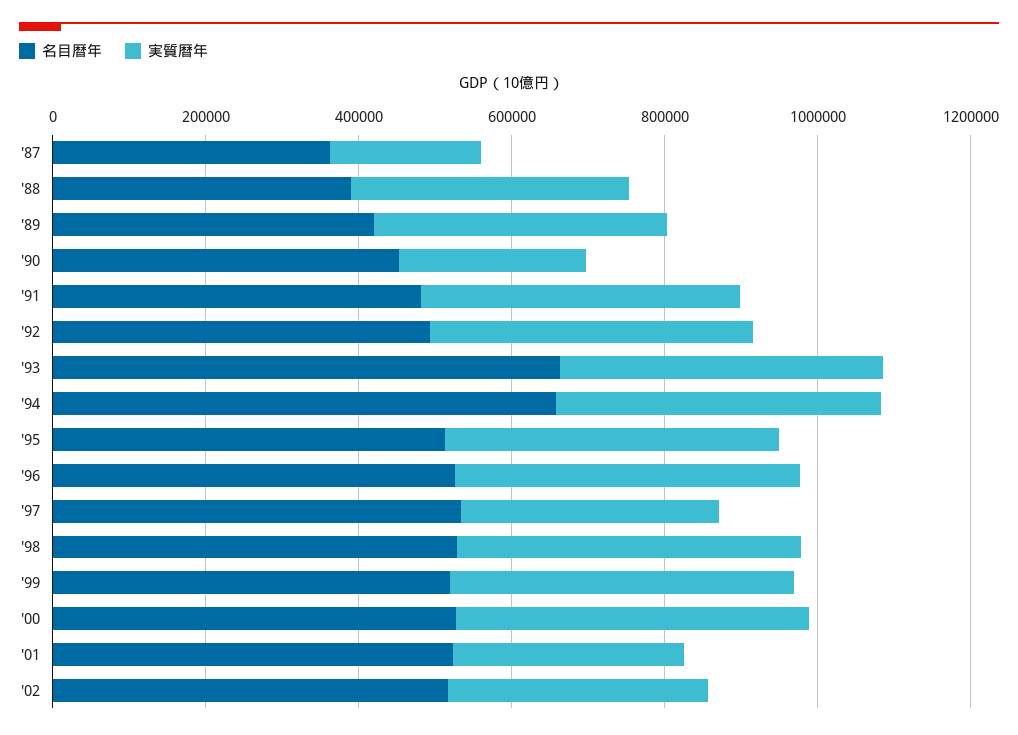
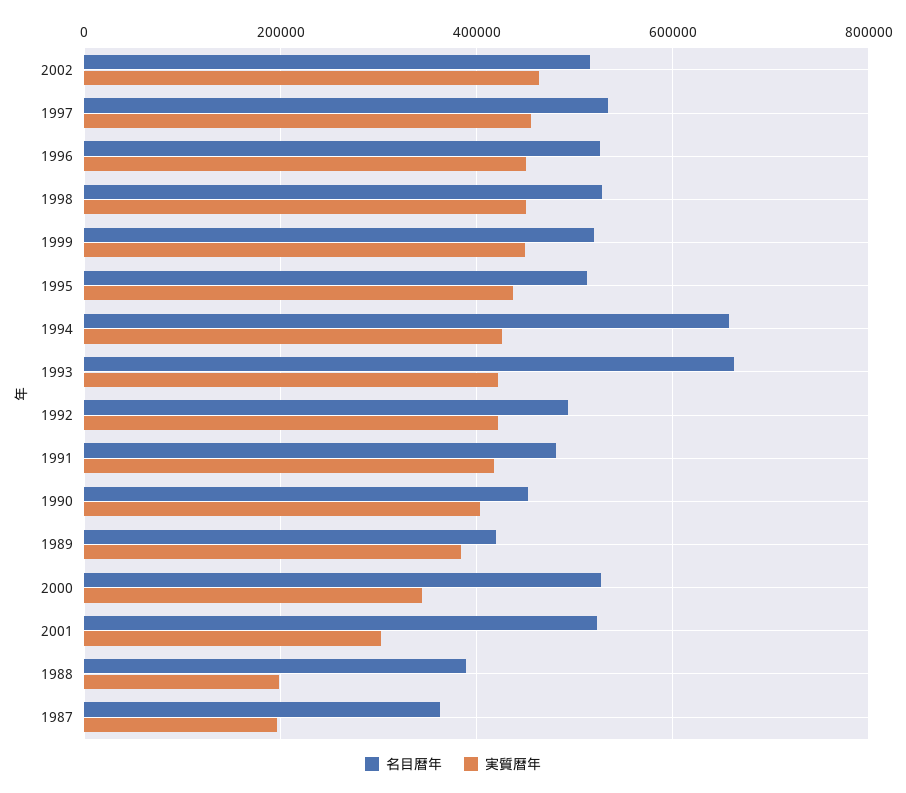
実質暦年, '88: 350000 -> 200000
実質暦年, '90: 250000 -> 400000
実質暦年, '97: 350000 -> 460000
実質暦年, '00: 450000 -> 340000
実質暦年, '02: 350000 -> 460000

